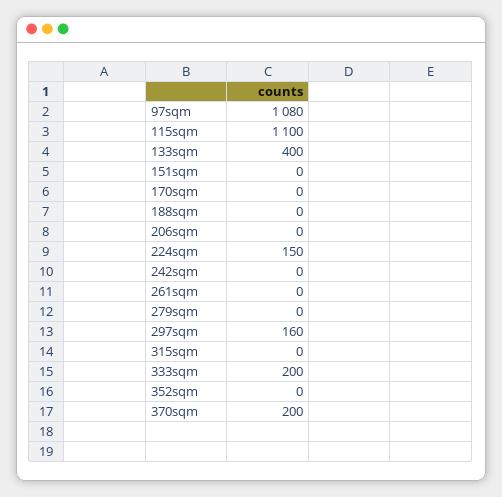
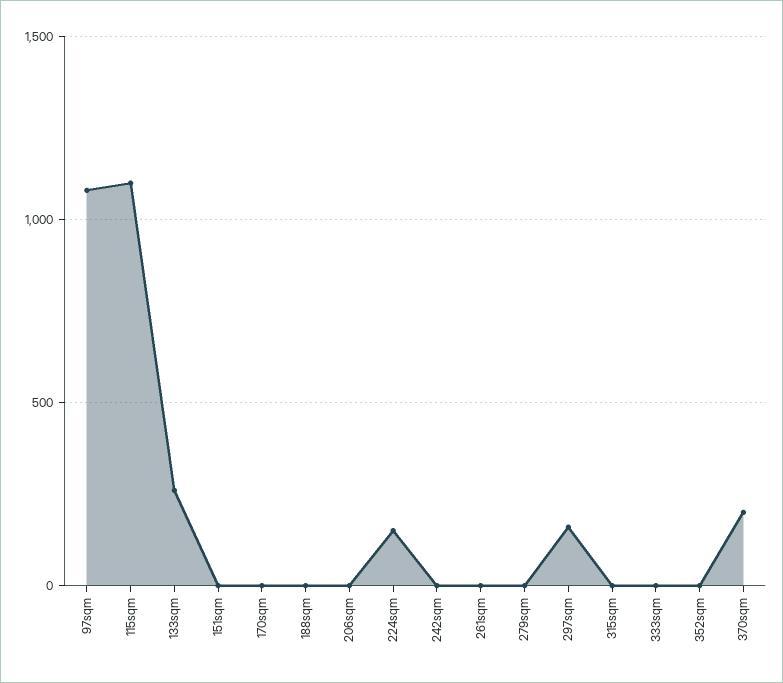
133sqm: 400 -> 250
333sqm: 200 -> 0

